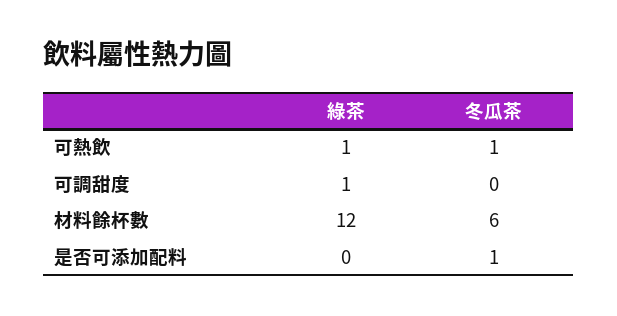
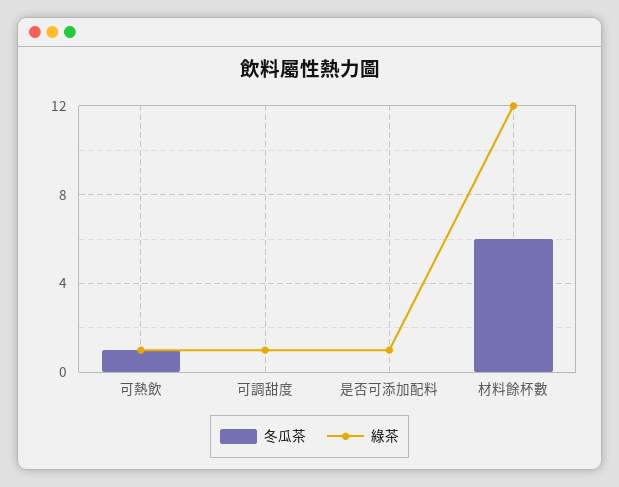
綠茶, 是否可添加配料: 0 -> 1
冬瓜茶, 是否可添加配料: 1 -> 0

